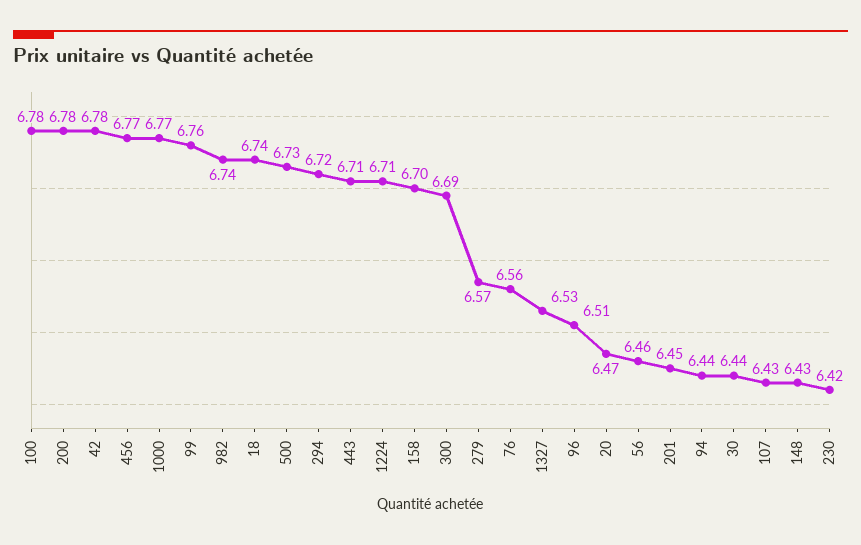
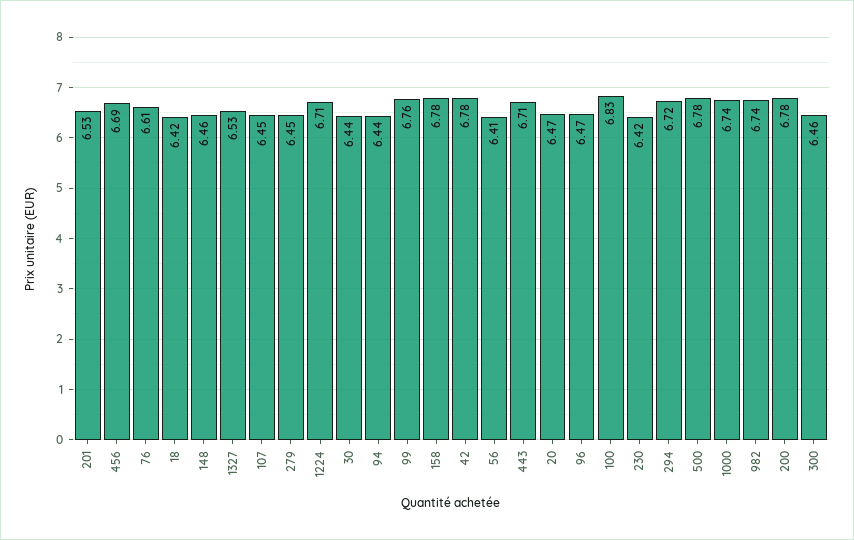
100: 6.78 -> 6.83
456: 6.77 -> 6.69
1000: 6.77 -> 6.74
18: 6.74 -> 6.42
500: 6.73 -> 6.78
158: 6.7 -> 6.78
300: 6.69 -> 6.46
279: 6.57 -> 6.45
76: 6.56 -> 6.61
96: 6.51 -> 6.47
56: 6.46 -> 6.41
201: 6.45 -> 6.53
107: 6.43 -> 6.45
148: 6.43 -> 6.46

